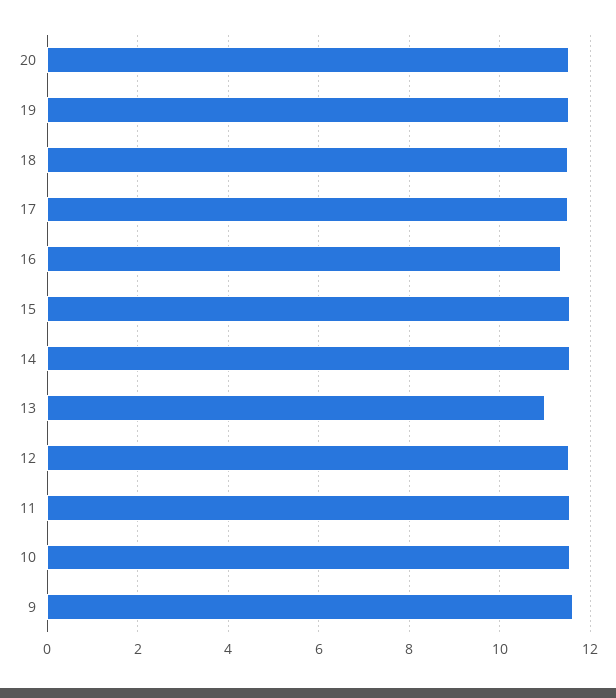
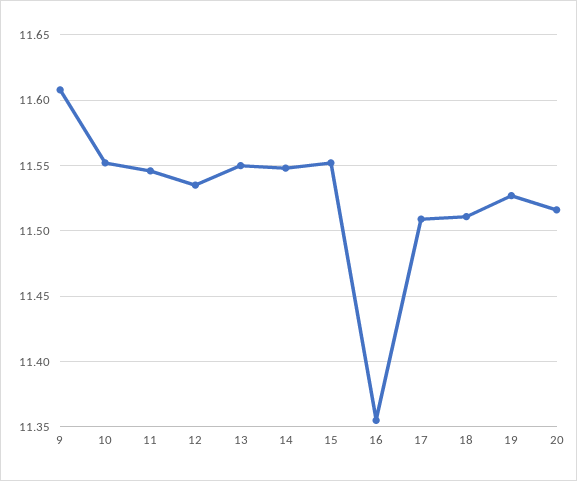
13: 11 -> 11.55

